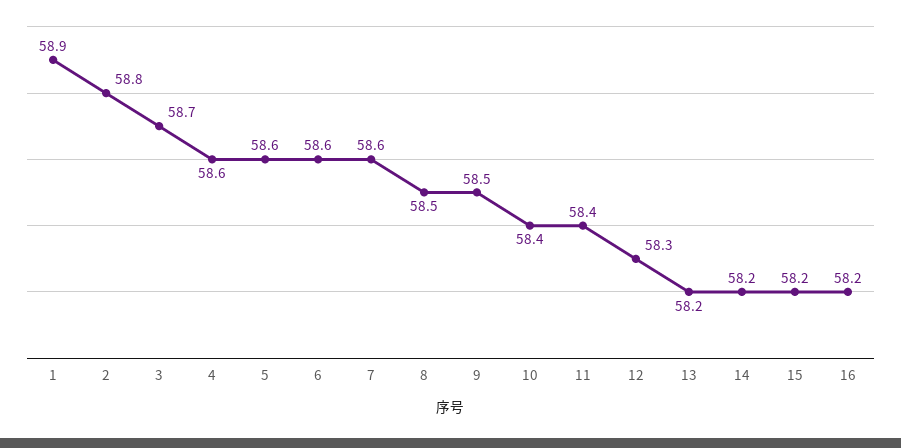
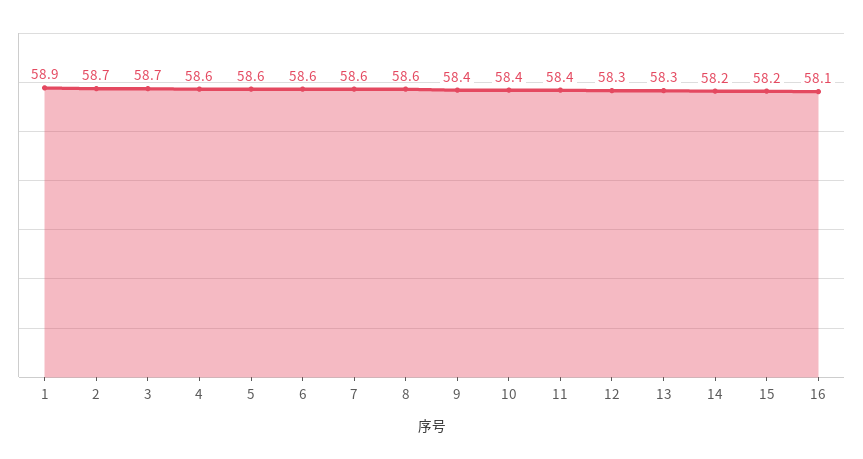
2: 58.8 -> 58.7
8: 58.5 -> 58.6
9: 58.5 -> 58.4
13: 58.2 -> 58.3
16: 58.2 -> 58.1

